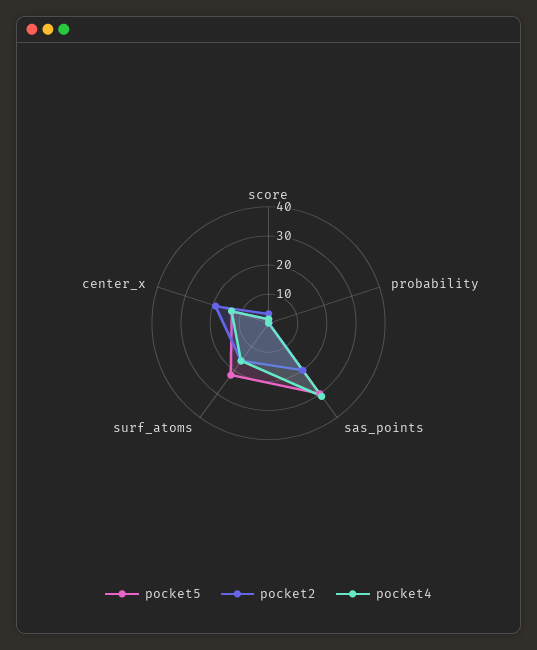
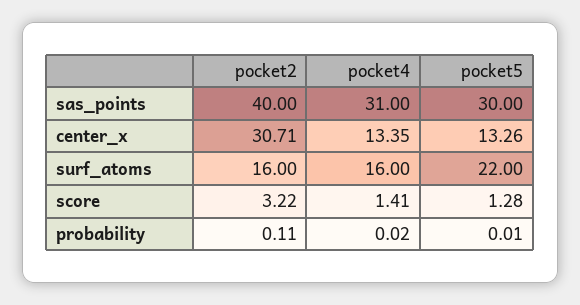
pocket2, sas_points: 20 -> 40
pocket2, center_x: 20 -> 30.71

